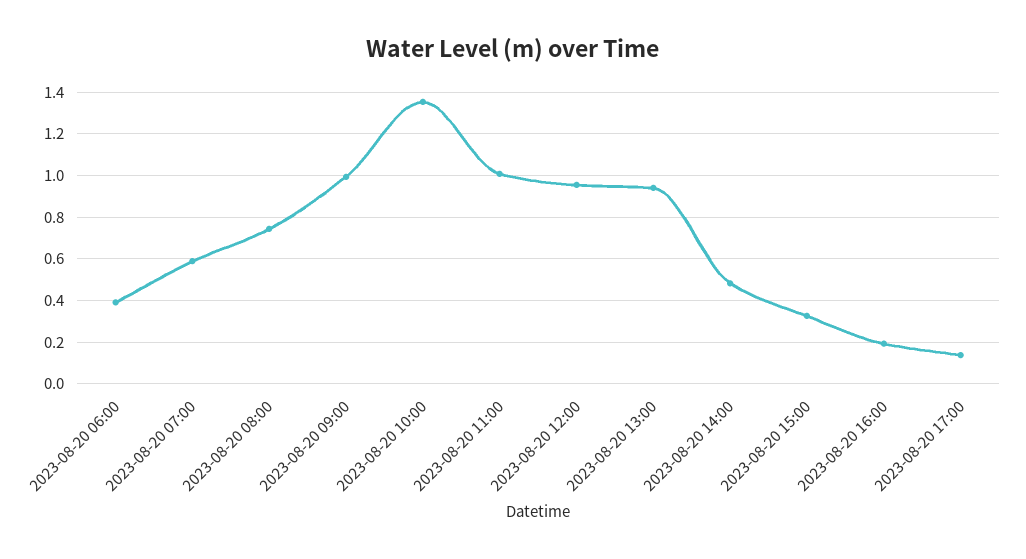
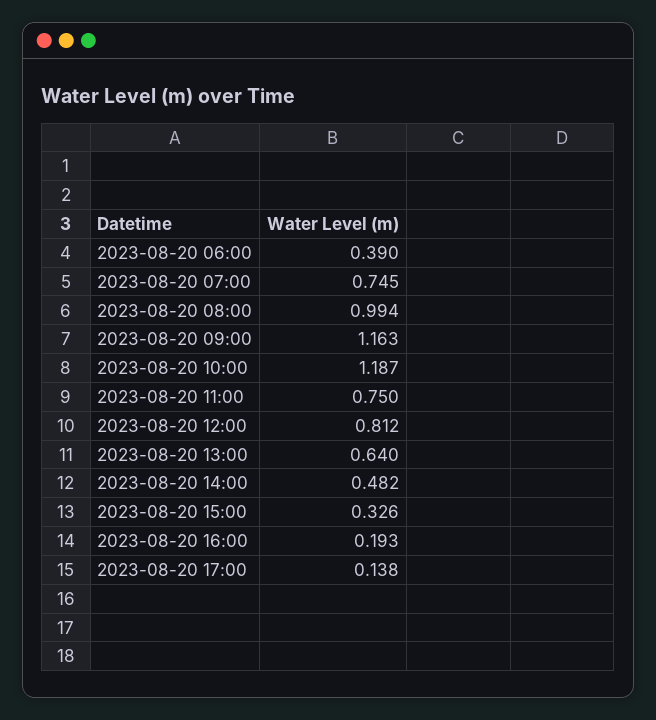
2023-08-20 07:00: 0.6 -> 0.745
2023-08-20 08:00: 0.75 -> 0.994
2023-08-20 09:00: 1 -> 1.163
2023-08-20 10:00: 1.35 -> 1.187
2023-08-20 11:00: 1 -> 0.75
2023-08-20 12:00: 0.95 -> 0.812
2023-08-20 13:00: 0.95 -> 0.64

